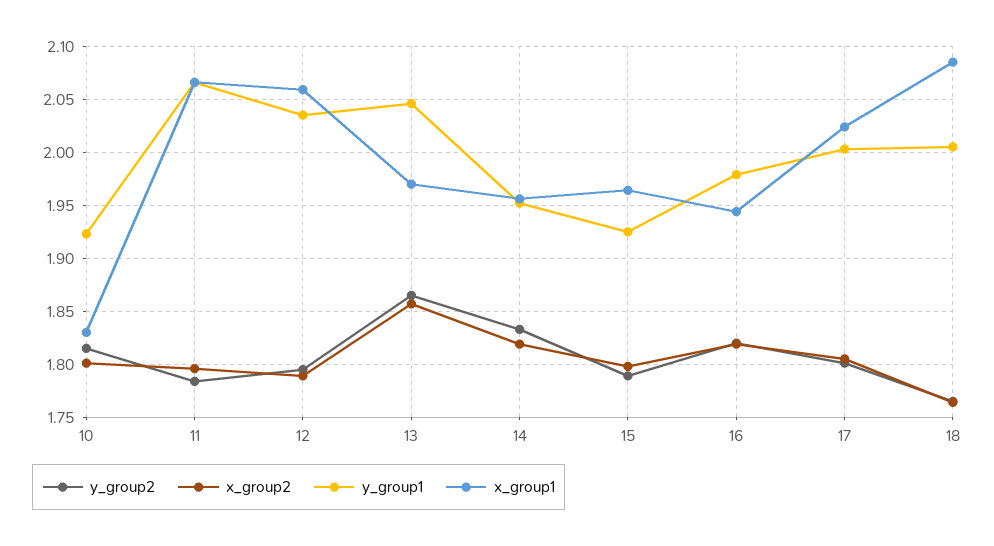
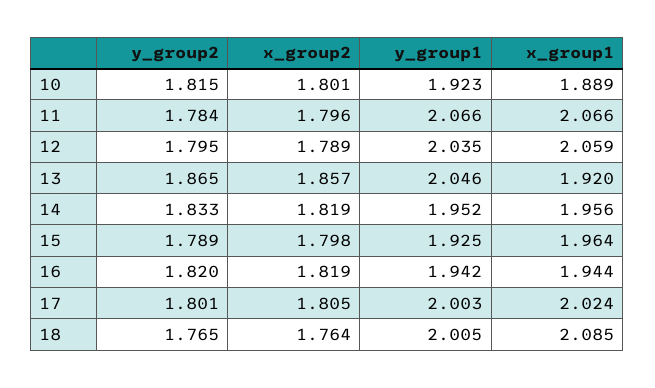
x_group1, 10: 1.83 -> 1.889
x_group1, 13: 1.97 -> 1.92
y_group1, 16: 1.98 -> 1.942

